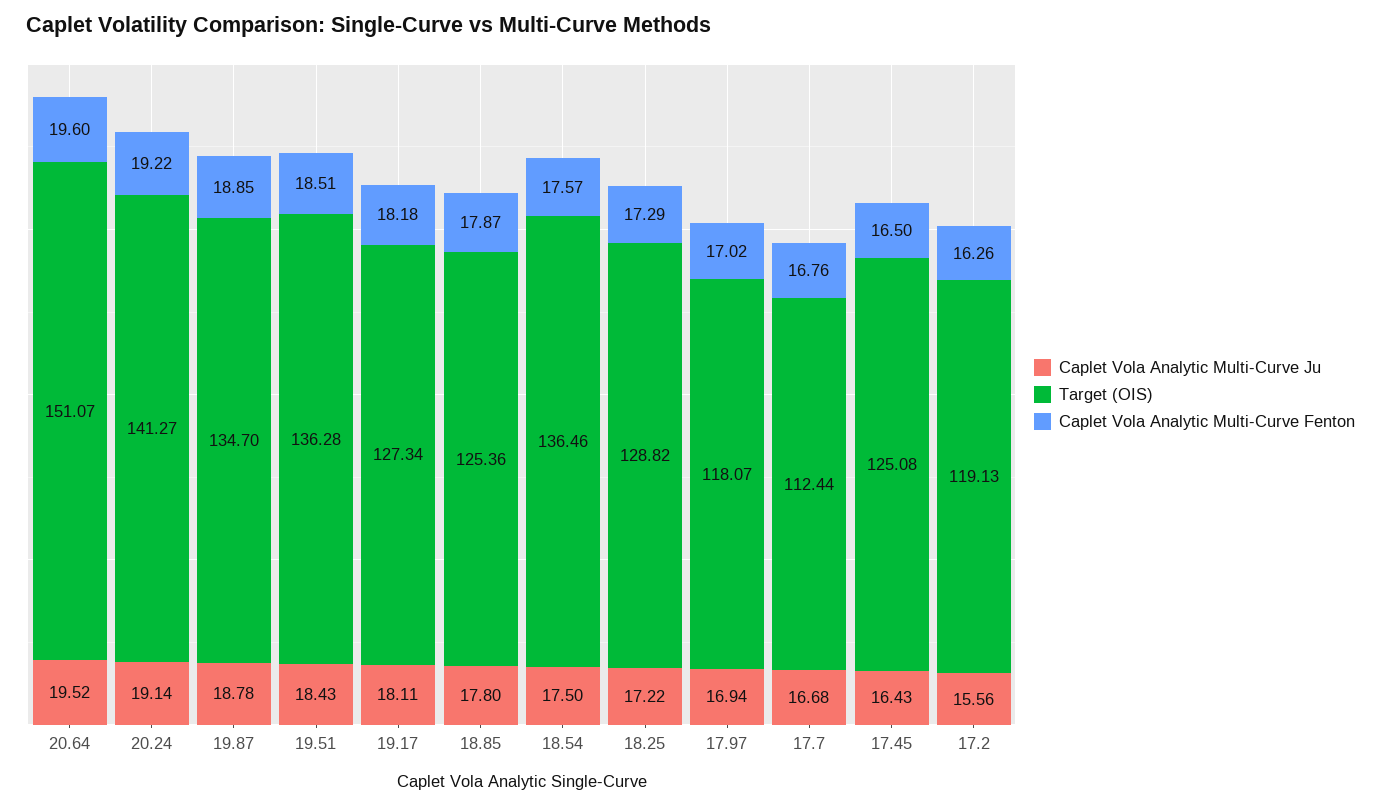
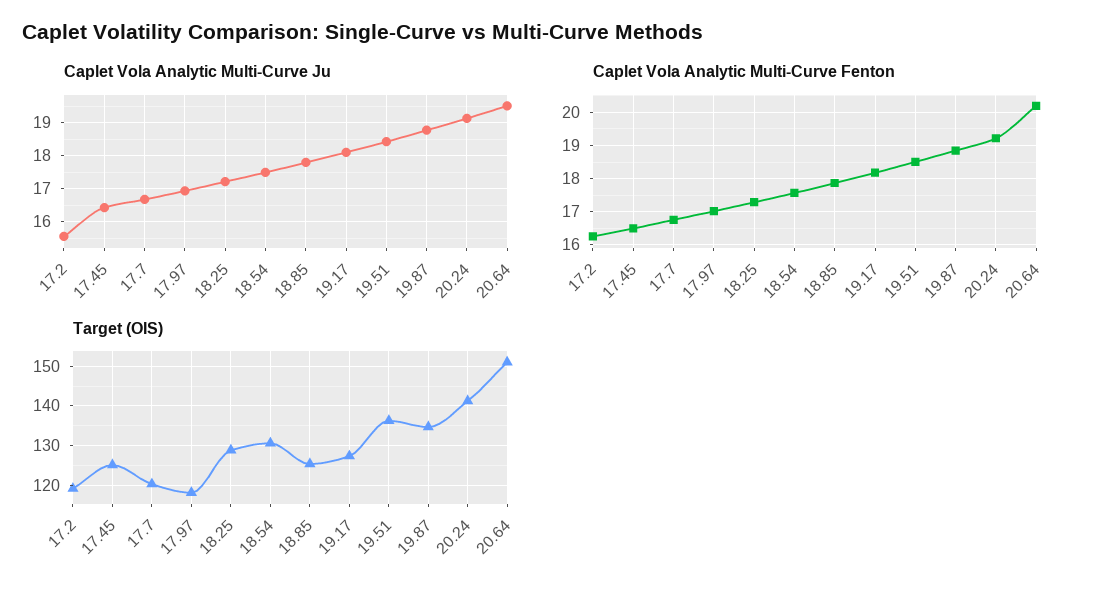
Caplet Vola Analytic Multi-Curve Fenton, 20.64: 19.6 -> 20.2
Target (OIS), 18.54: 136.46 -> 130
Target (OIS), 17.7: 112.44 -> 120

